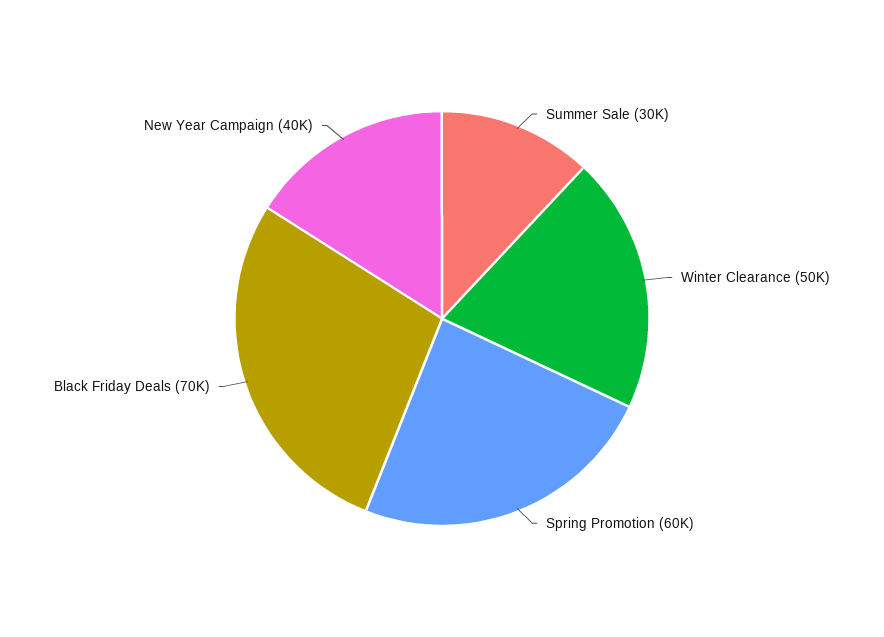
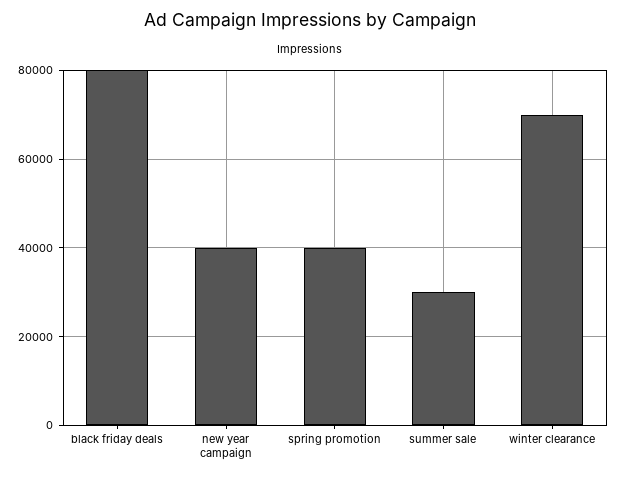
Winter Clearance: 50000 -> 70000
Spring Promotion: 60000 -> 40000
Black Friday Deals: 70000 -> 80000

